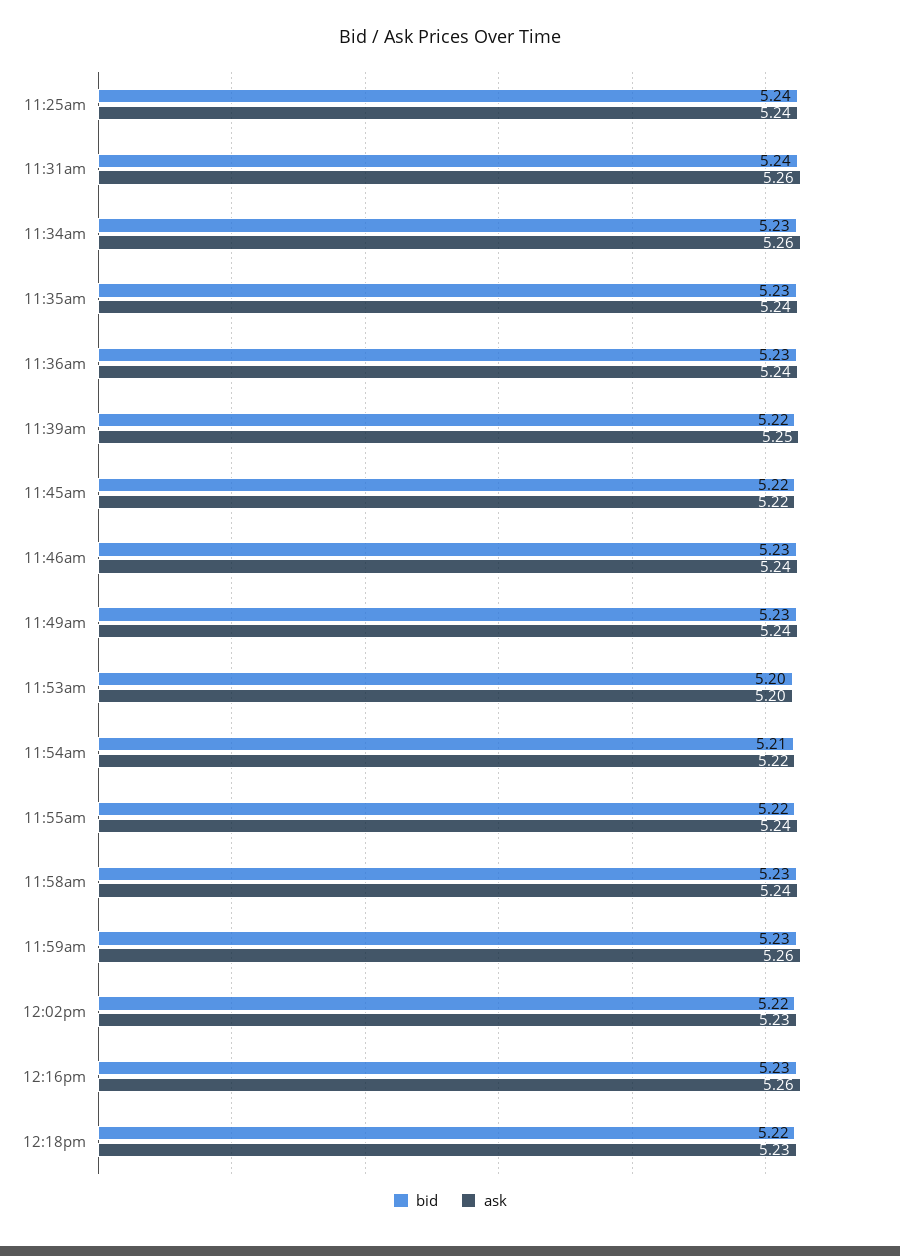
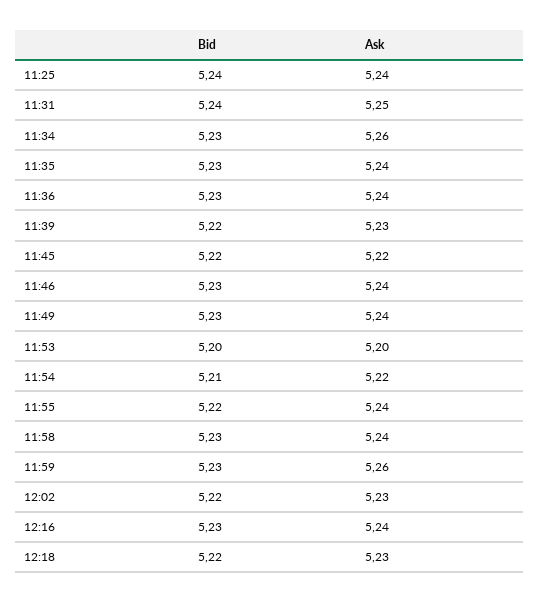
ask, 11:31am: 5.26 -> 5.25
ask, 11:39am: 5.25 -> 5.23
ask, 12:16pm: 5.26 -> 5.24

